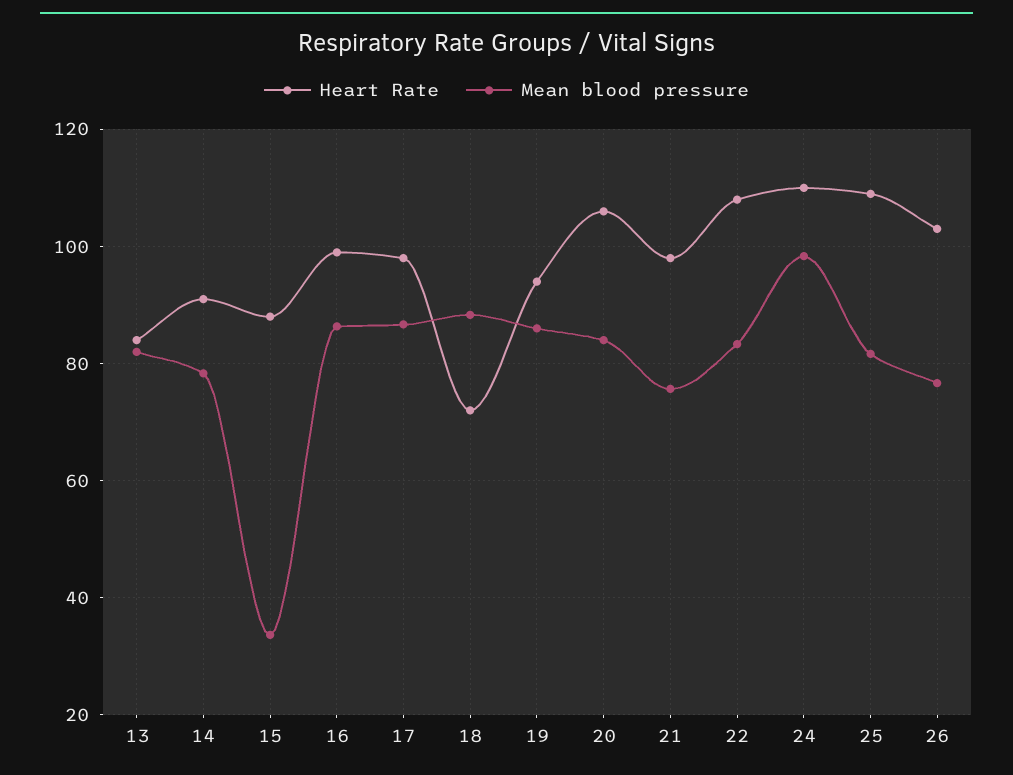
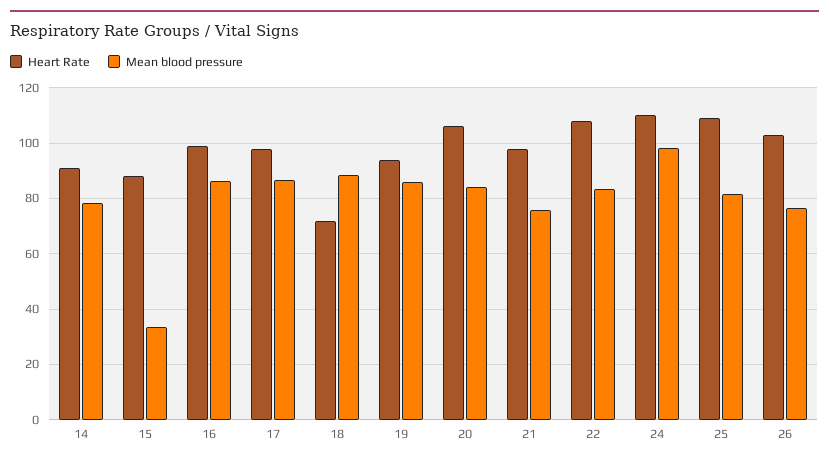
Heart Rate, 13: 84 -> none
Mean blood pressure, 13: 82 -> none

